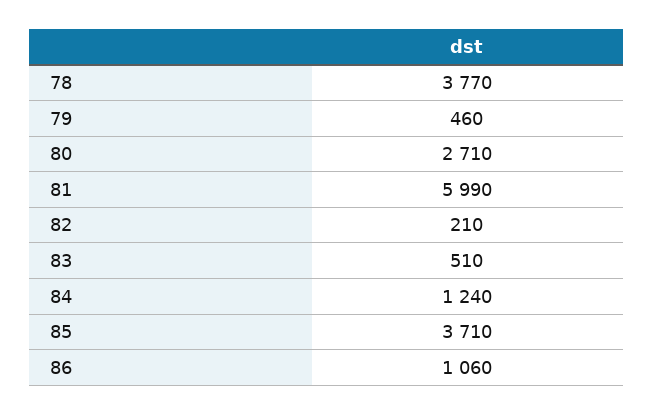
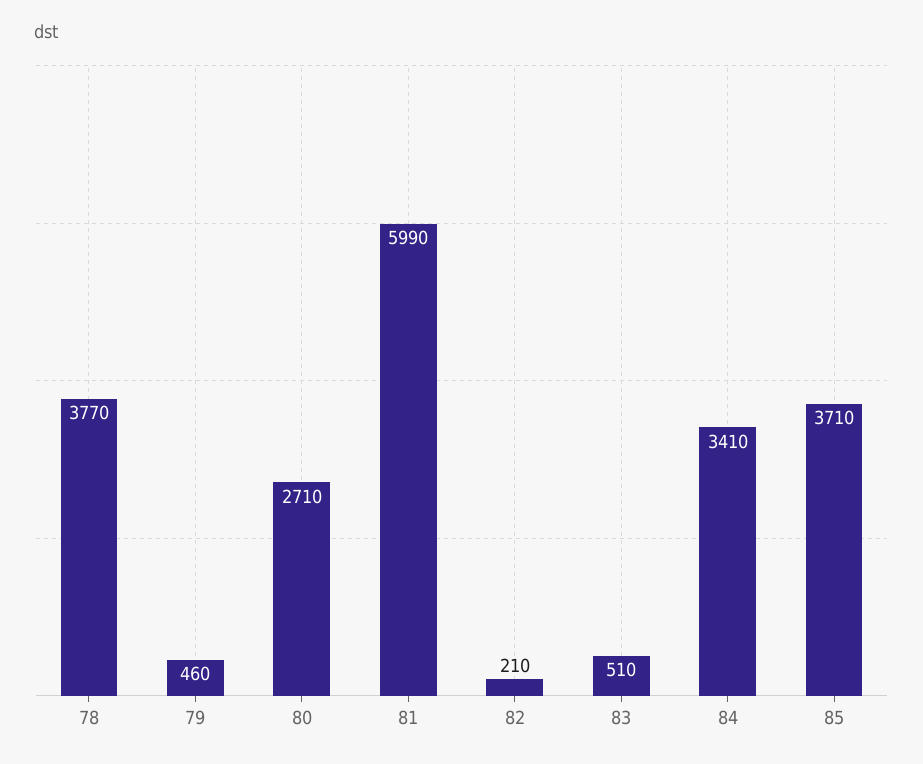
84: 1240 -> 3410
86: 1060 -> none

